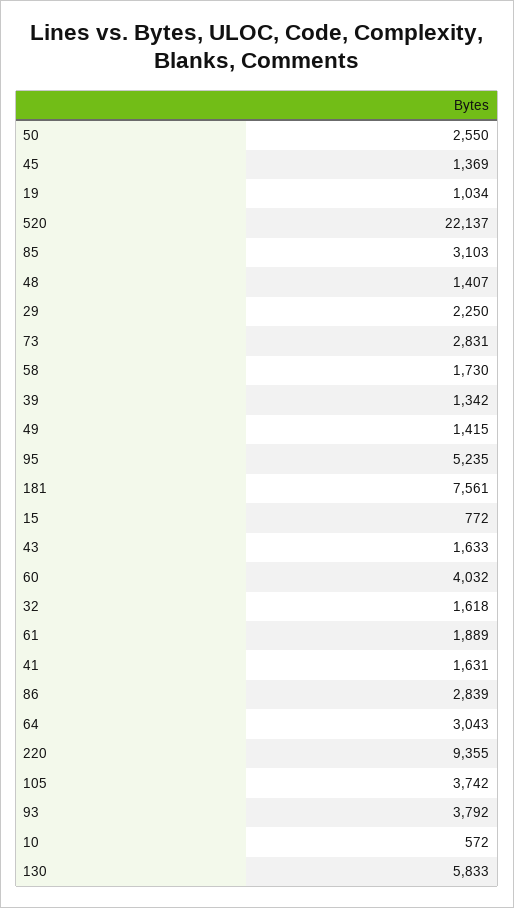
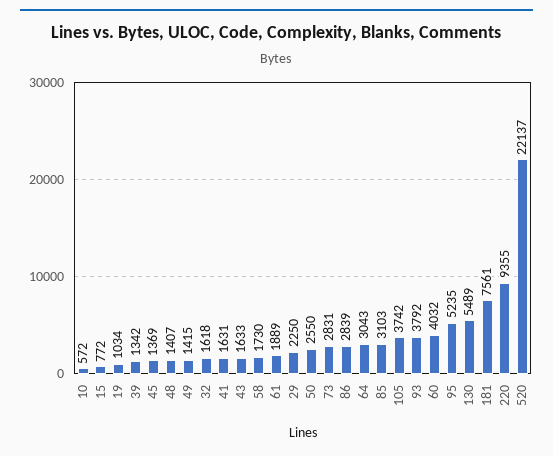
130: 5833 -> 5489

